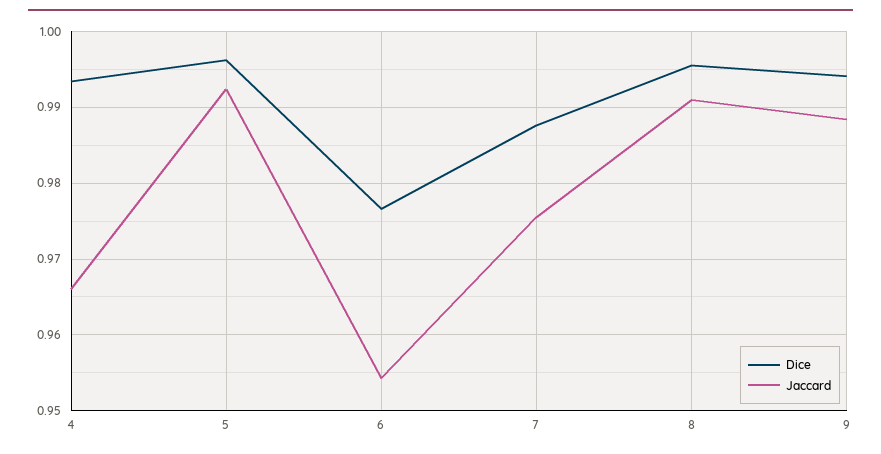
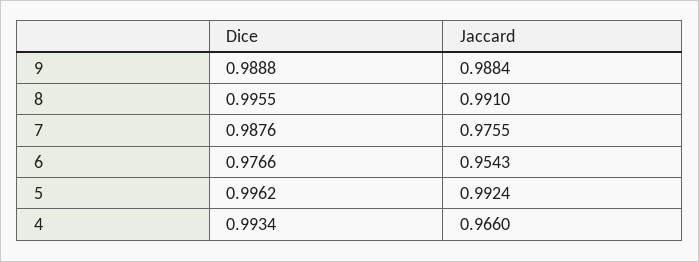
Dice, 9: 0.994 -> 0.9888

